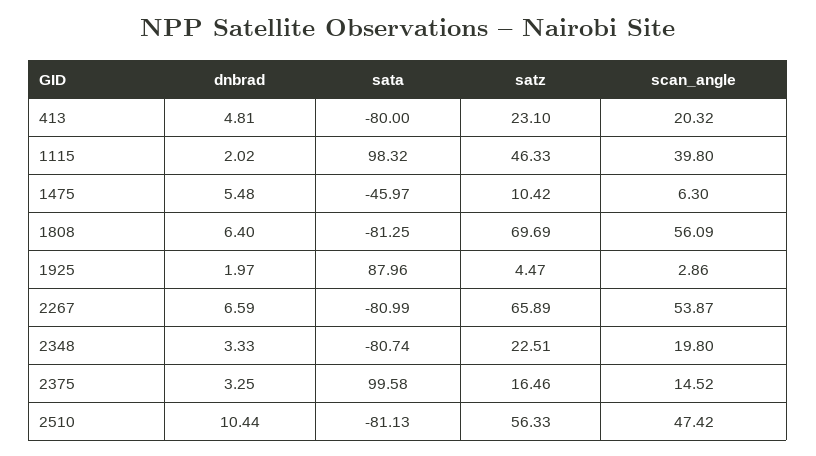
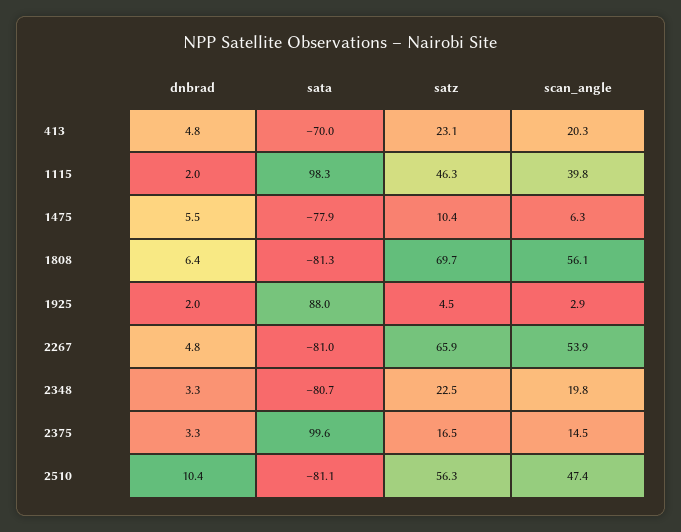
sata, 413: -80 -> -70
sata, 1475: -45.97 -> -77.9
dnbrad, 2267: 6.59 -> 4.8

